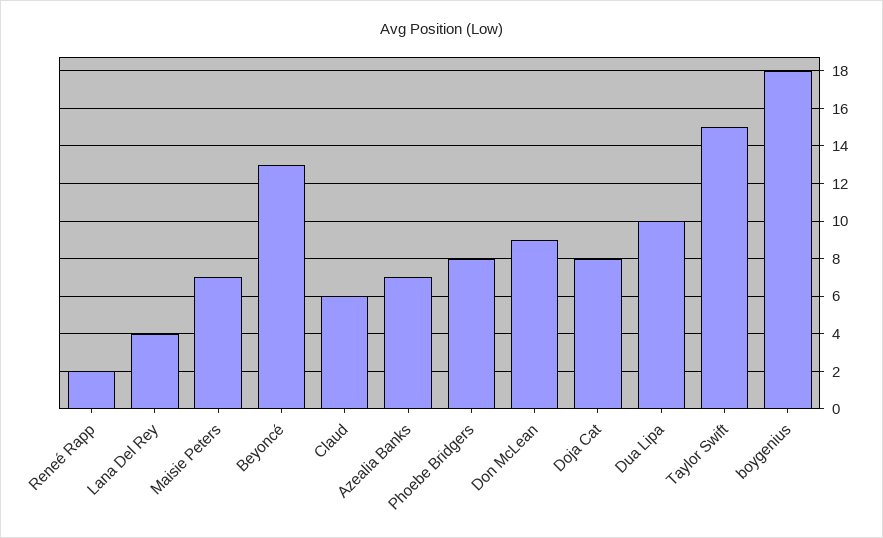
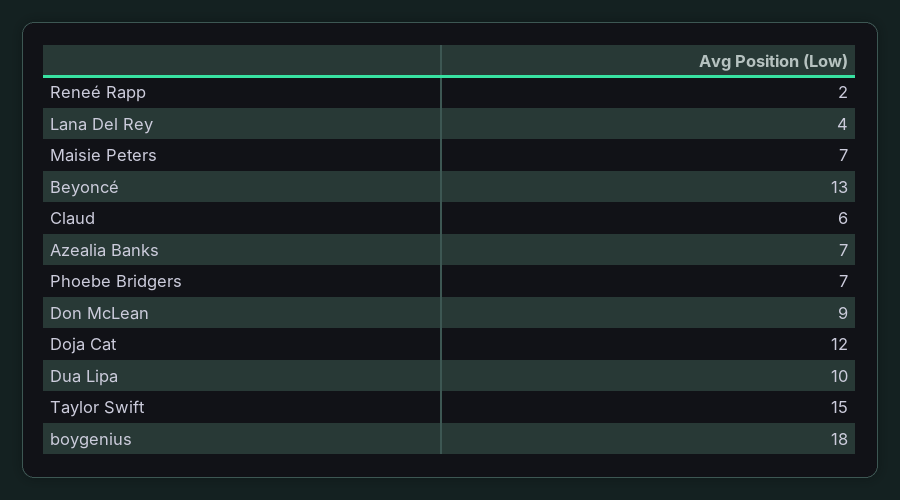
Phoebe Bridgers: 8 -> 7
Doja Cat: 8 -> 12

